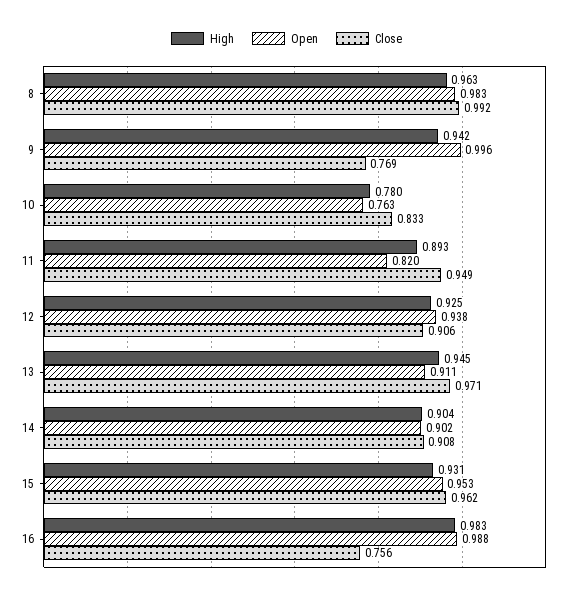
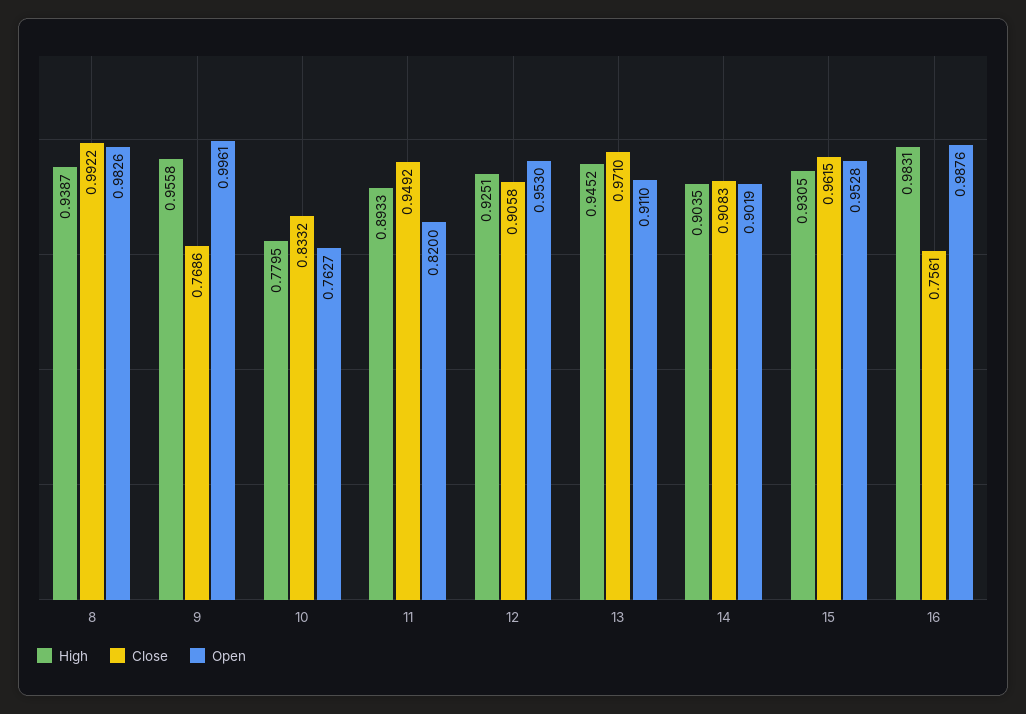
High, 8: 0.963 -> 0.9387
High, 9: 0.942 -> 0.9558
Open, 12: 0.938 -> 0.953

